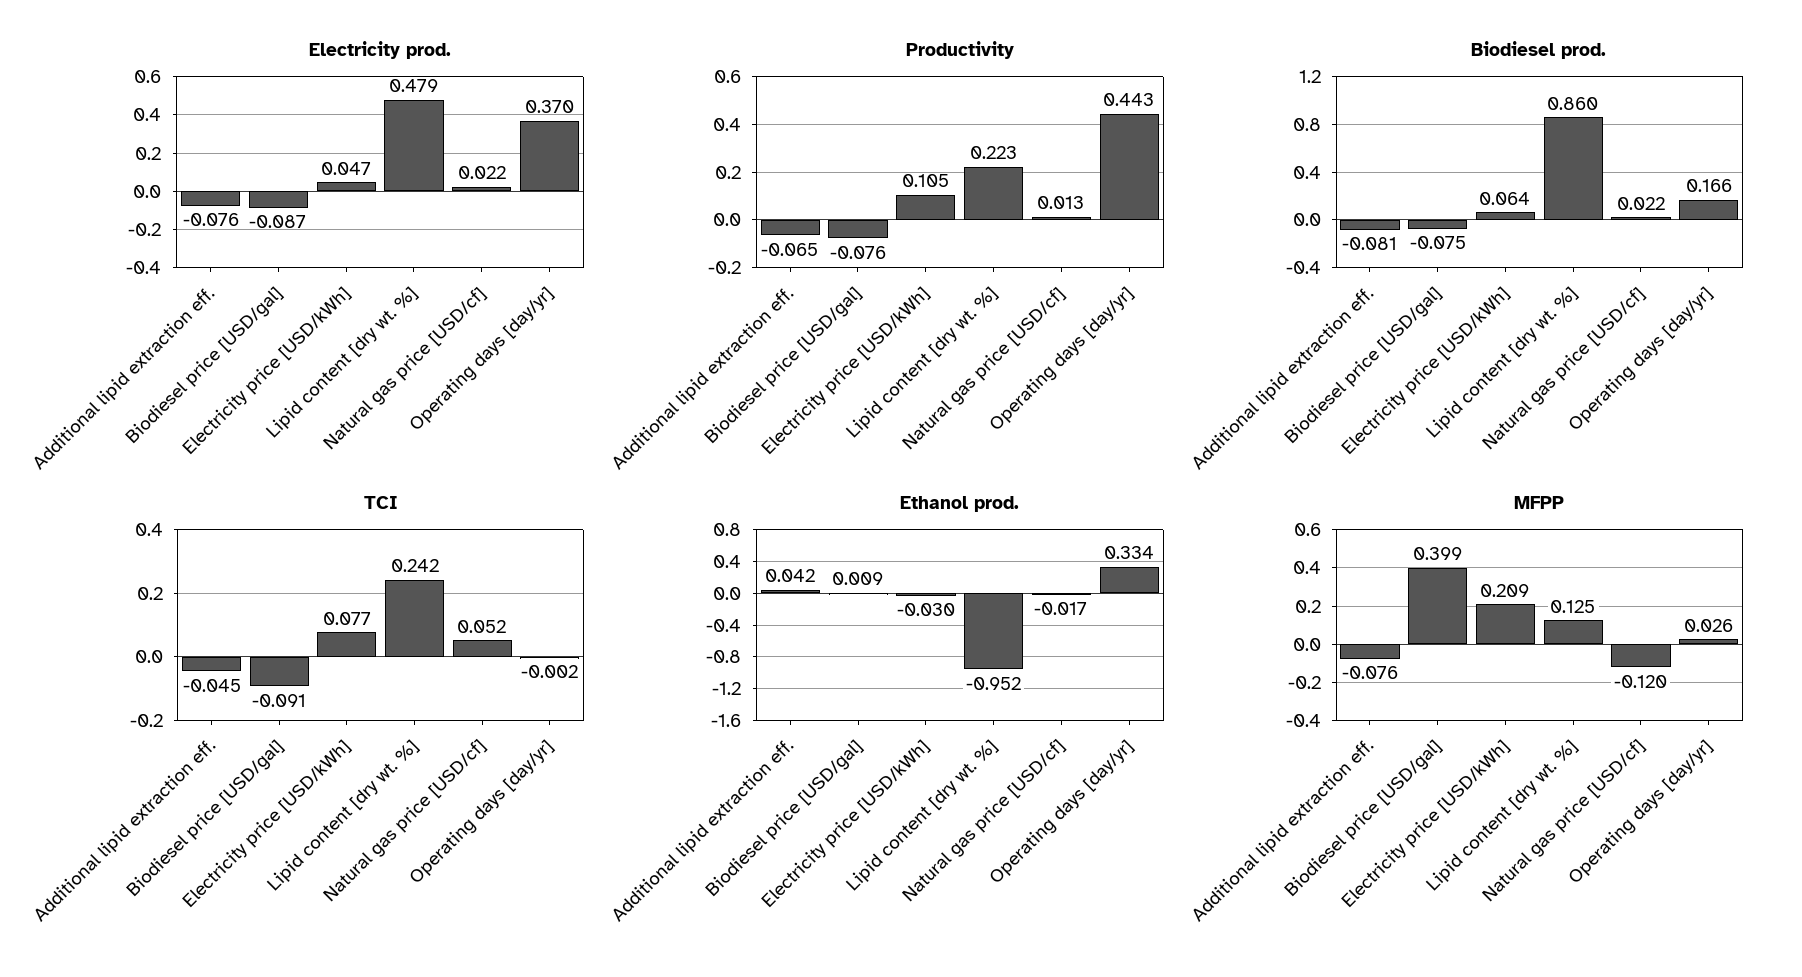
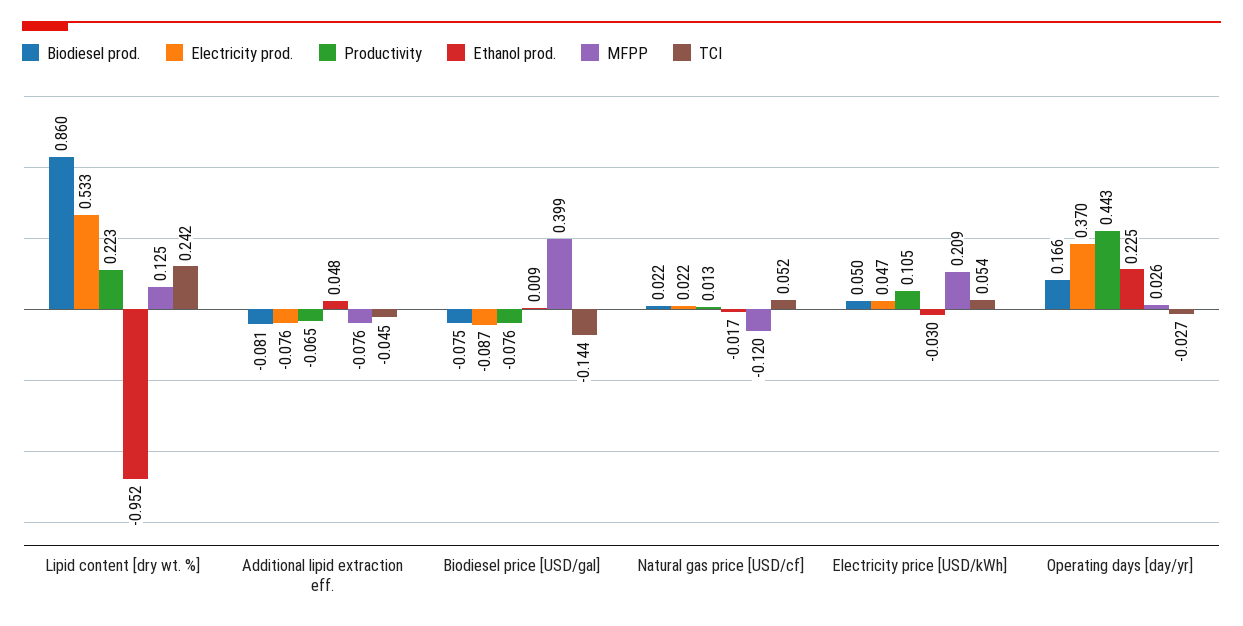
Electricity prod., Lipid content [dry wt. %]: 0.479 -> 0.533
Biodiesel prod., Electricity price [USD/kWh]: 0.064 -> 0.05
TCI, Biodiesel price [USD/gal]: -0.091 -> -0.144
TCI, Electricity price [USD/kWh]: 0.077 -> 0.054
TCI, Operating days [day/yr]: -0.002 -> -0.027
Ethanol prod., Additional lipid extraction eff.: 0.042 -> 0.048
Ethanol prod., Operating days [day/yr]: 0.334 -> 0.225

